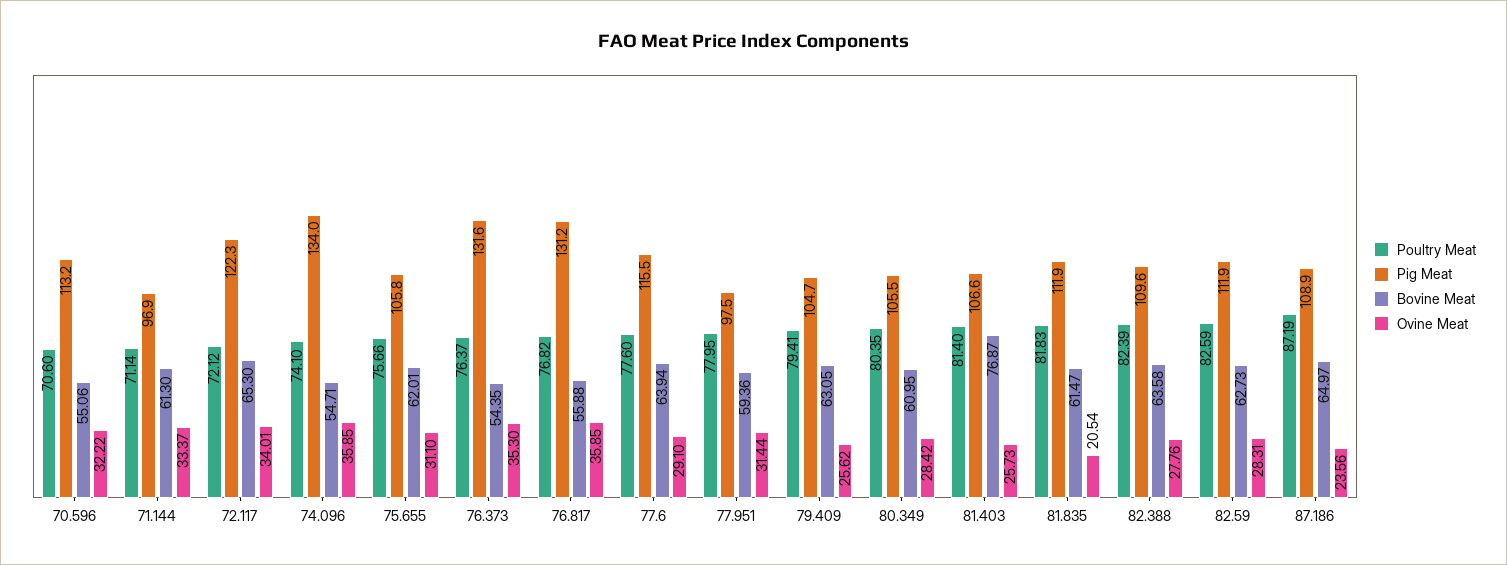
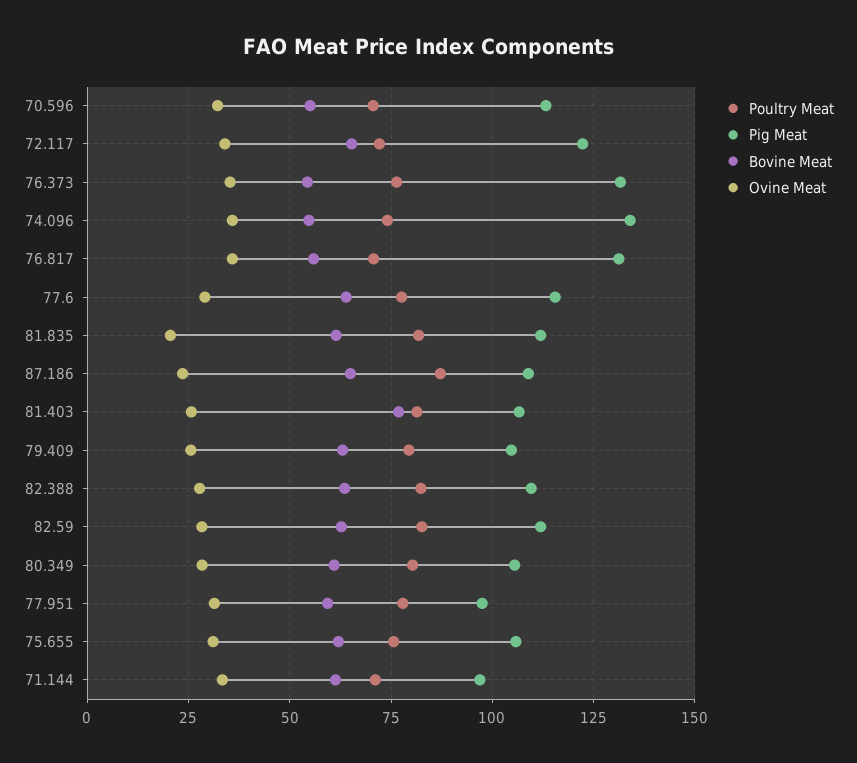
Poultry Meat, 76.817: 76.82 -> 70

